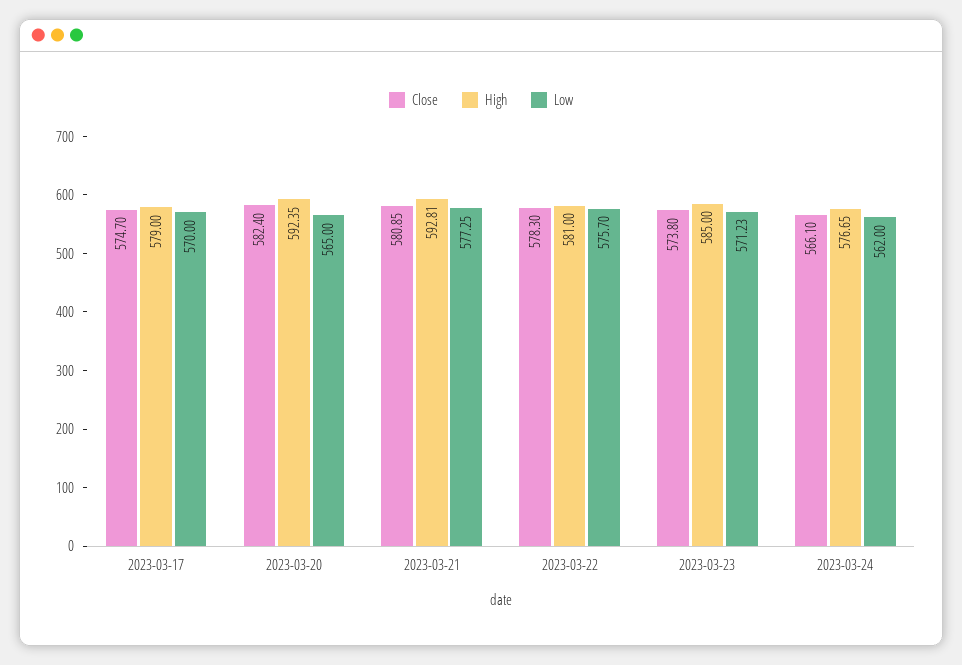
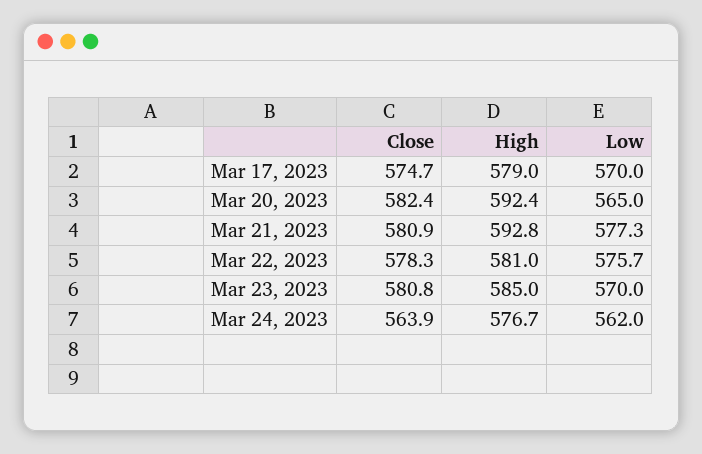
Close, 2023-03-23: 573.8 -> 580.8
Low, 2023-03-23: 571.23 -> 570
Close, 2023-03-24: 566.1 -> 563.9

